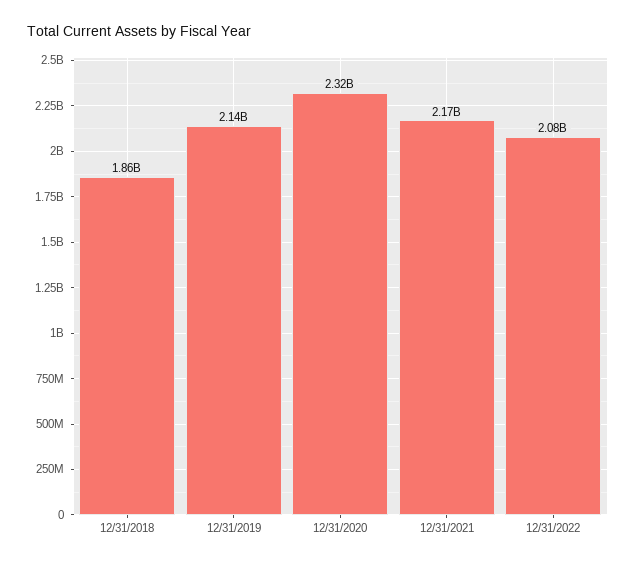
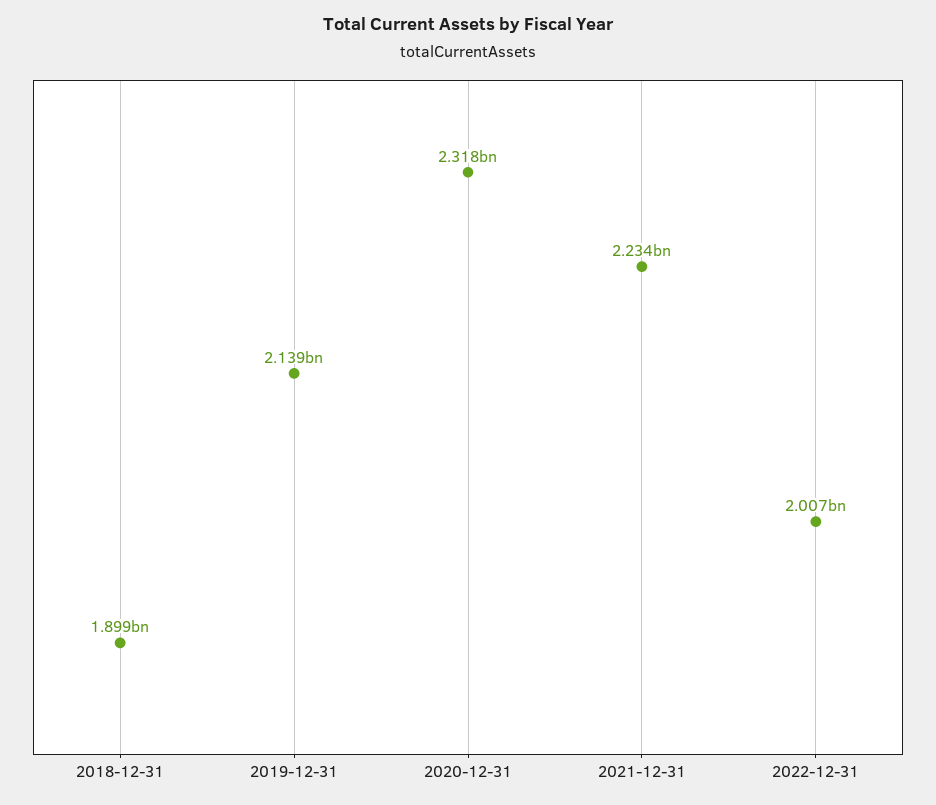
12/31/2018: 1860000000 -> 1899000000
12/31/2021: 2170000000 -> 2234000000
12/31/2022: 2080000000 -> 2007000000

